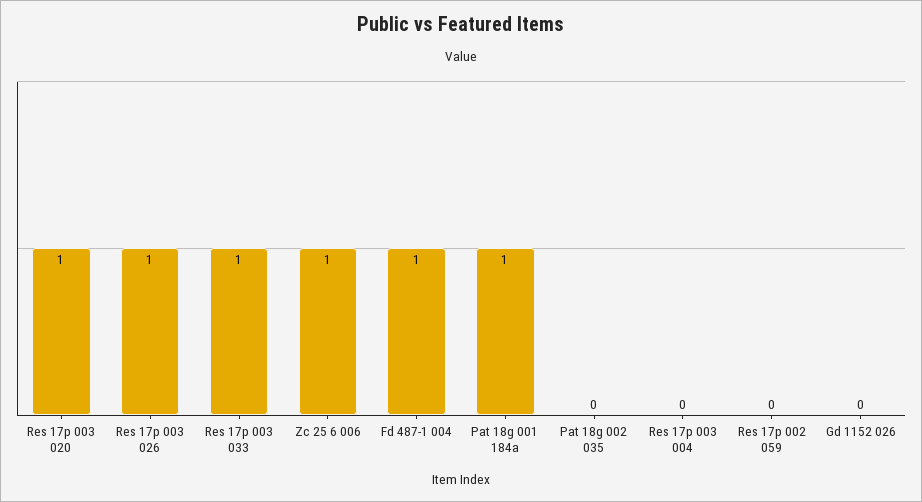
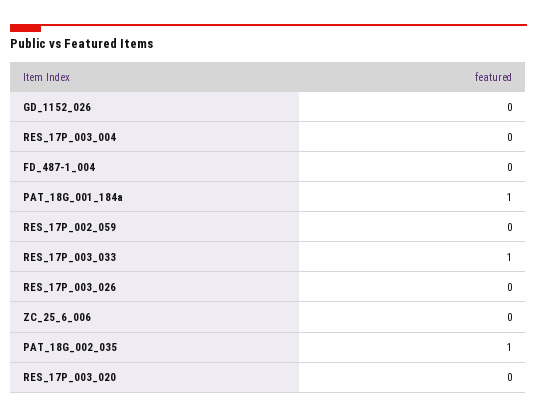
Res 17p 003 020: 1 -> 0
Res 17p 003 026: 1 -> 0
Zc 25 6 006: 1 -> 0
Fd 487-1 004: 1 -> 0
Pat 18g 002 035: 0 -> 1

